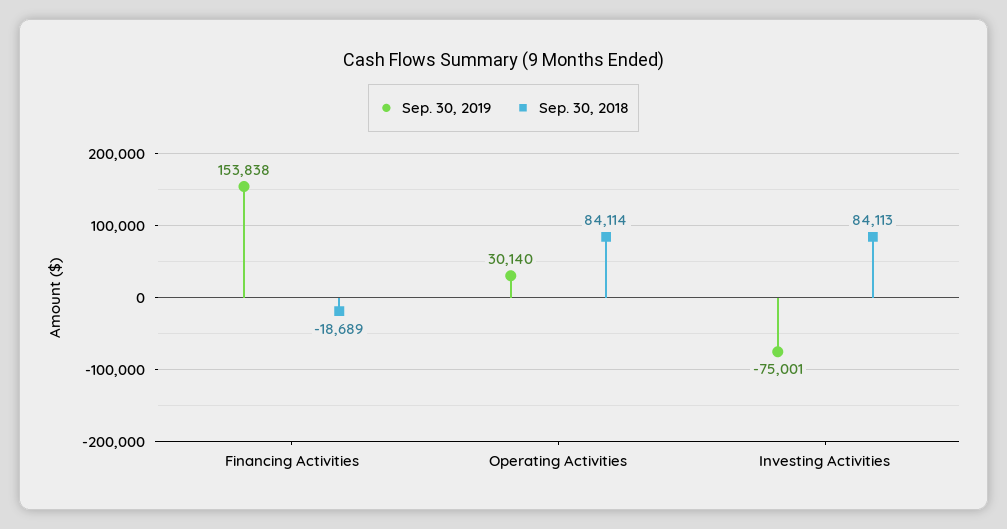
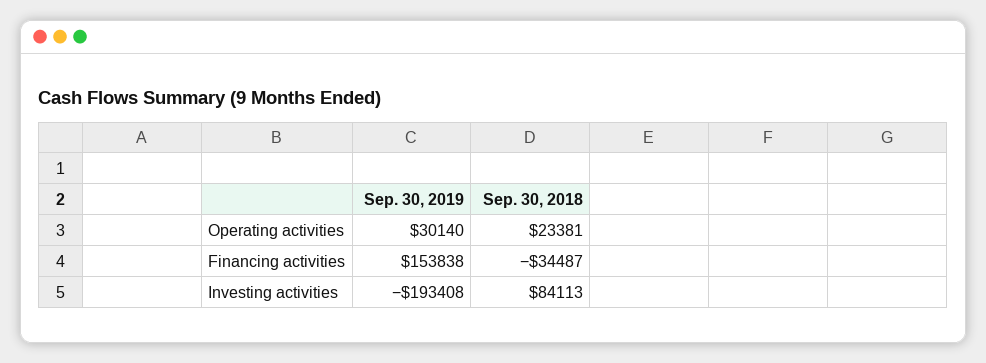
Sep. 30, 2018, Financing Activities: -18689 -> -34487
Sep. 30, 2018, Operating Activities: 84114 -> 23381
Sep. 30, 2019, Investing Activities: -75001 -> -193408

